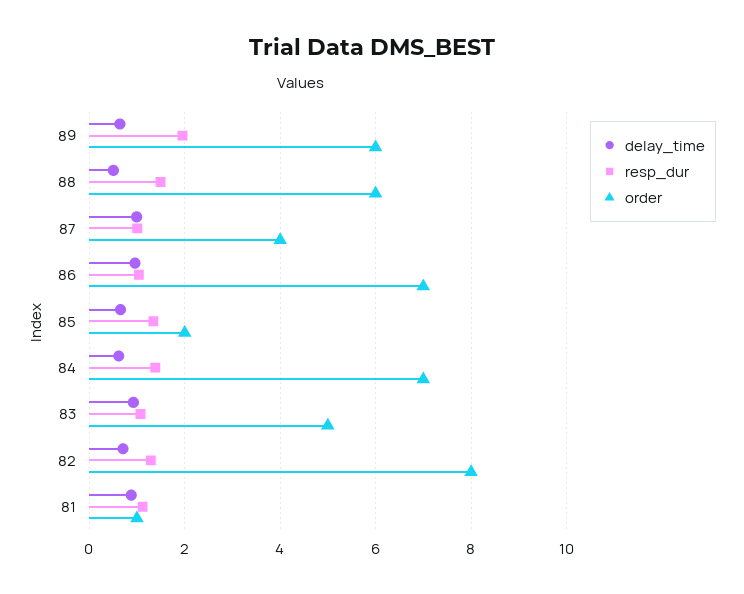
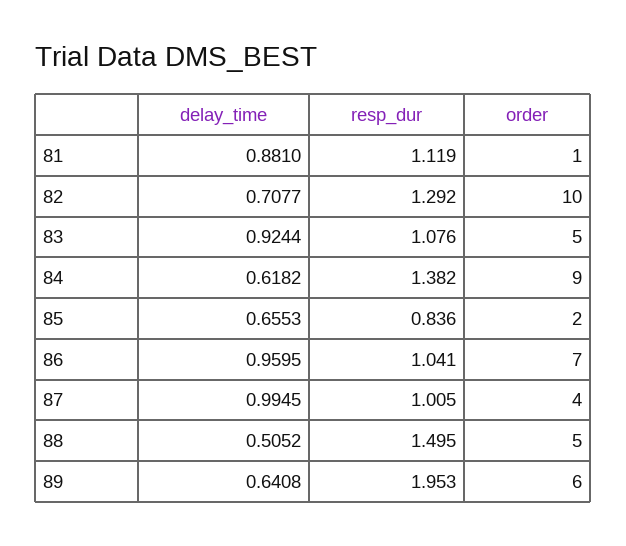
order, 88: 6 -> 5
resp_dur, 85: 1.4 -> 0.836
order, 84: 7 -> 9
order, 82: 8 -> 10

